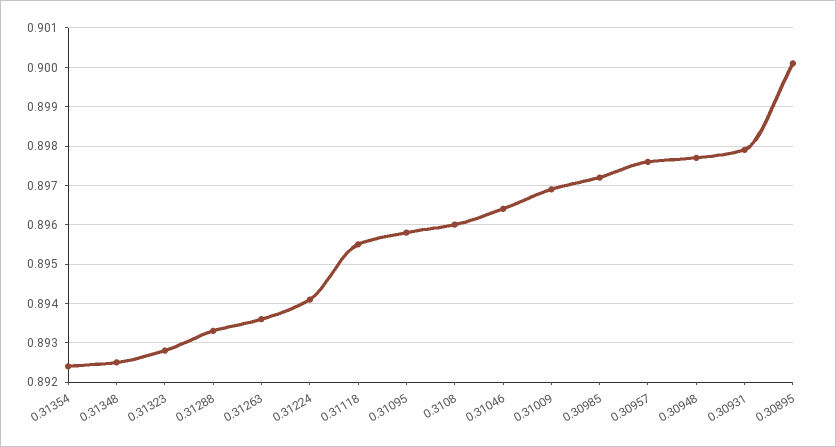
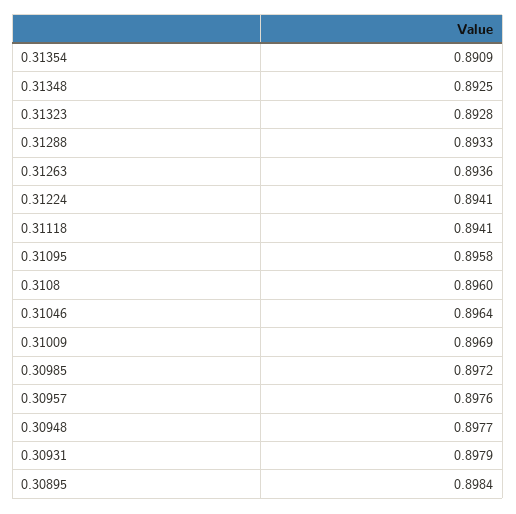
0.31354: 0.8925 -> 0.8909
0.31118: 0.8955 -> 0.8941
0.30895: 0.9 -> 0.8984

